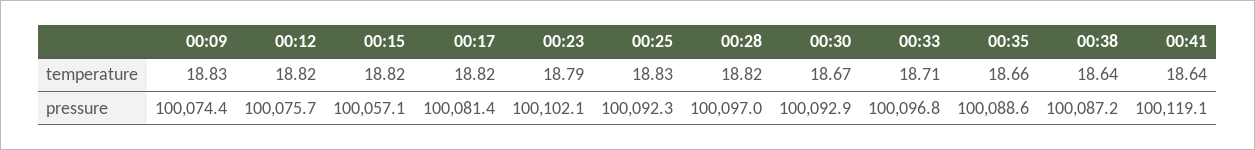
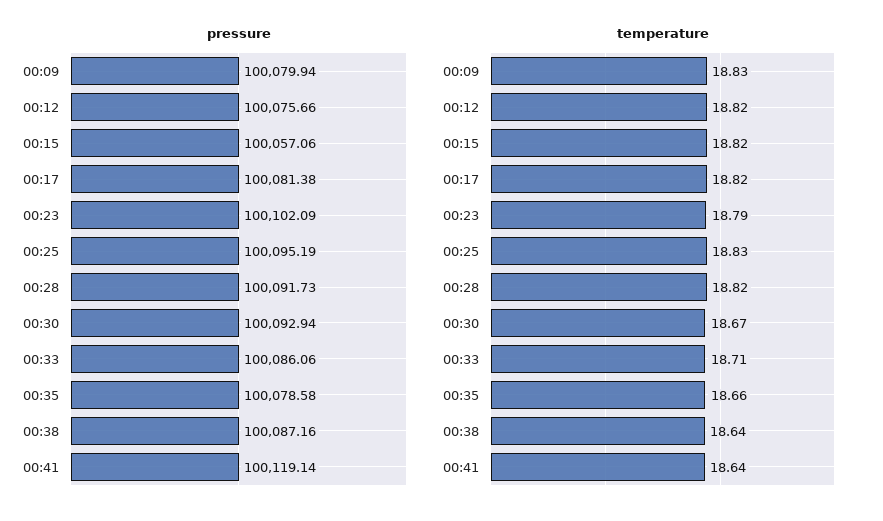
pressure, 00:09: 100074.4 -> 100079.94
pressure, 00:25: 100092.3 -> 100095.19
pressure, 00:28: 100097 -> 100091.73
pressure, 00:33: 100096.8 -> 100086.06
pressure, 00:35: 100088.6 -> 100078.58

